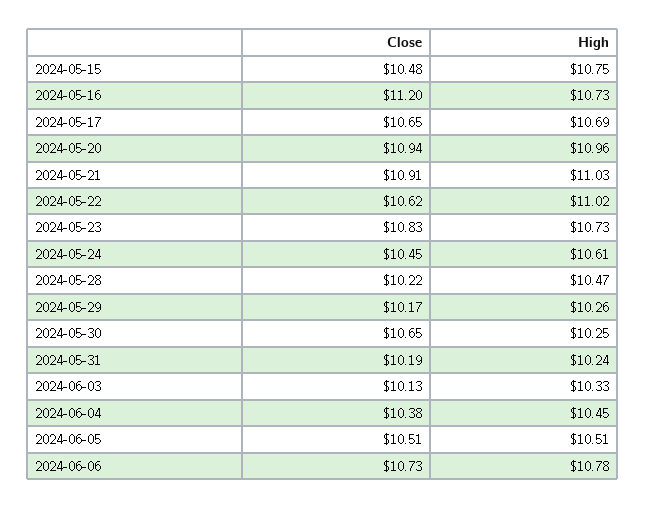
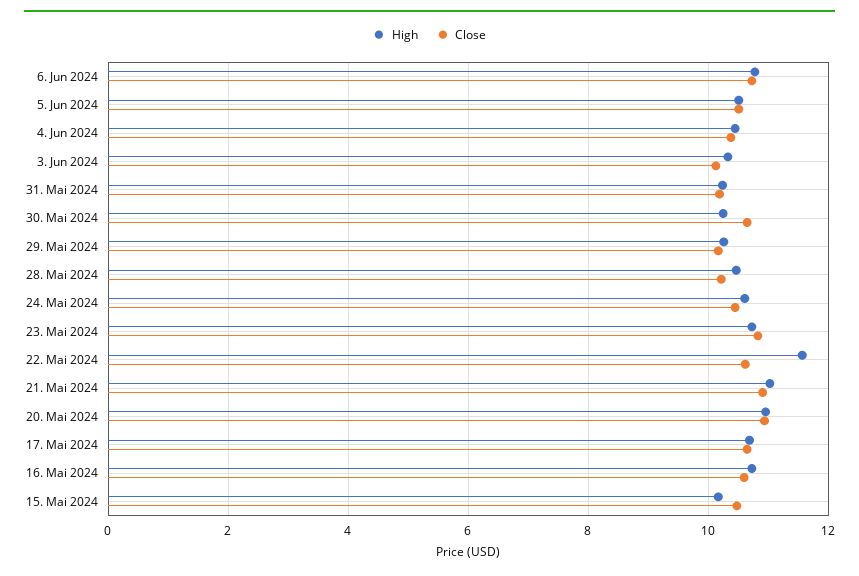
High, 2024-05-15: 10.75 -> 10.2
Close, 2024-05-16: 11.2 -> 10.6
High, 2024-05-22: 11.02 -> 11.6

